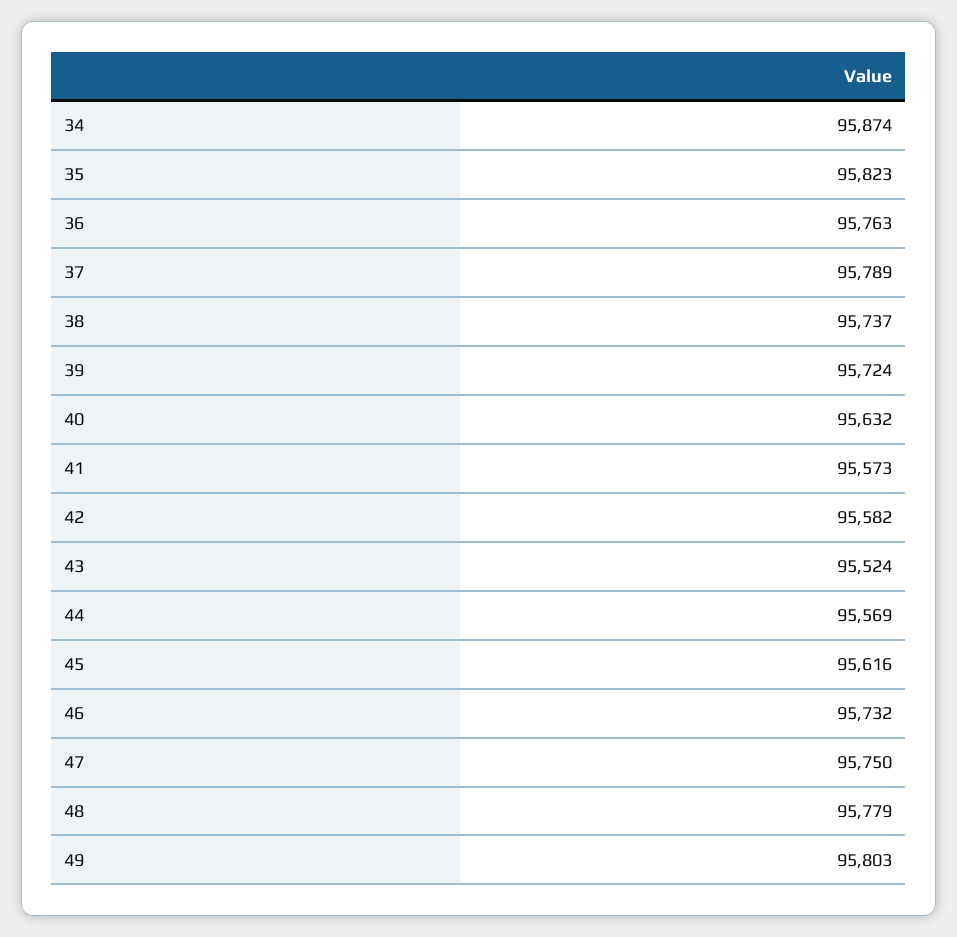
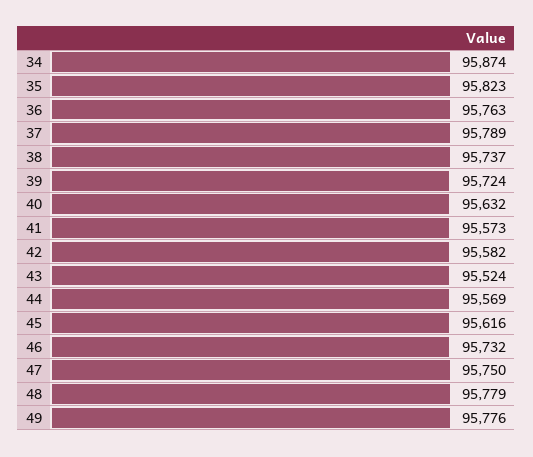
49: 95803 -> 95776

